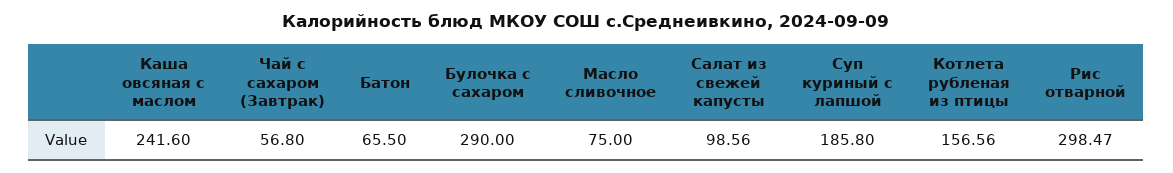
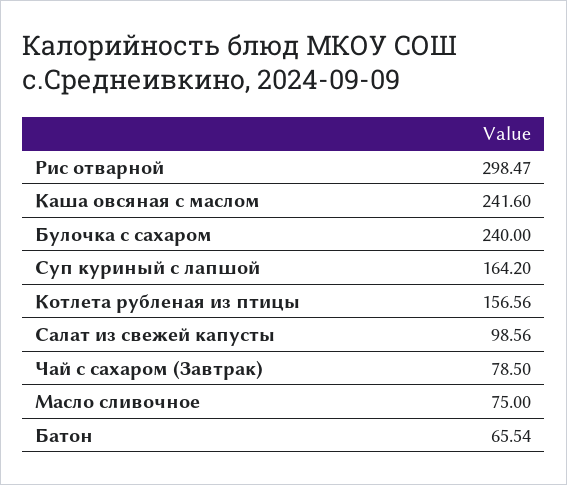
Чай с сахаром (Завтрак): 56.8 -> 78.5
Батон: 65.5 -> 65.54
Булочка с сахаром: 290 -> 240
Суп куриный с лапшой: 185.8 -> 164.2

